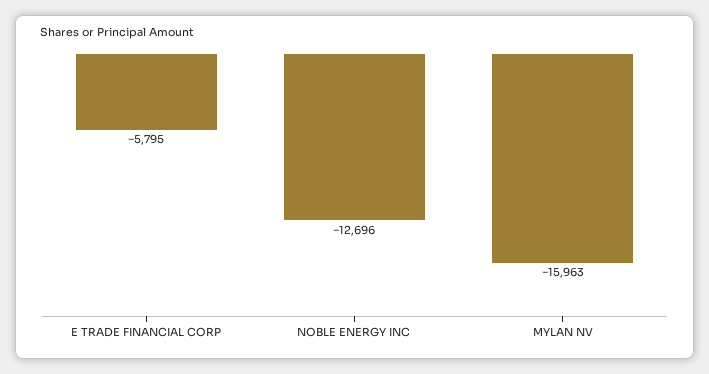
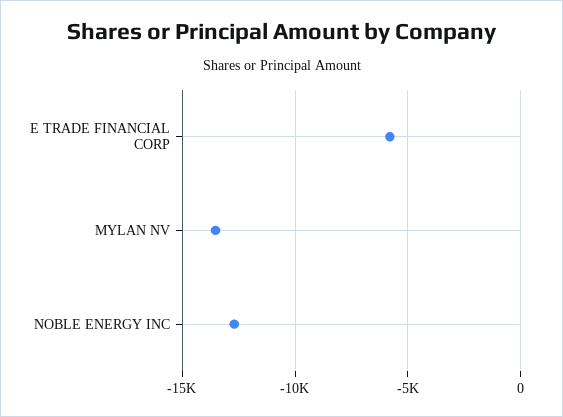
MYLAN NV: -15963 -> -13500

